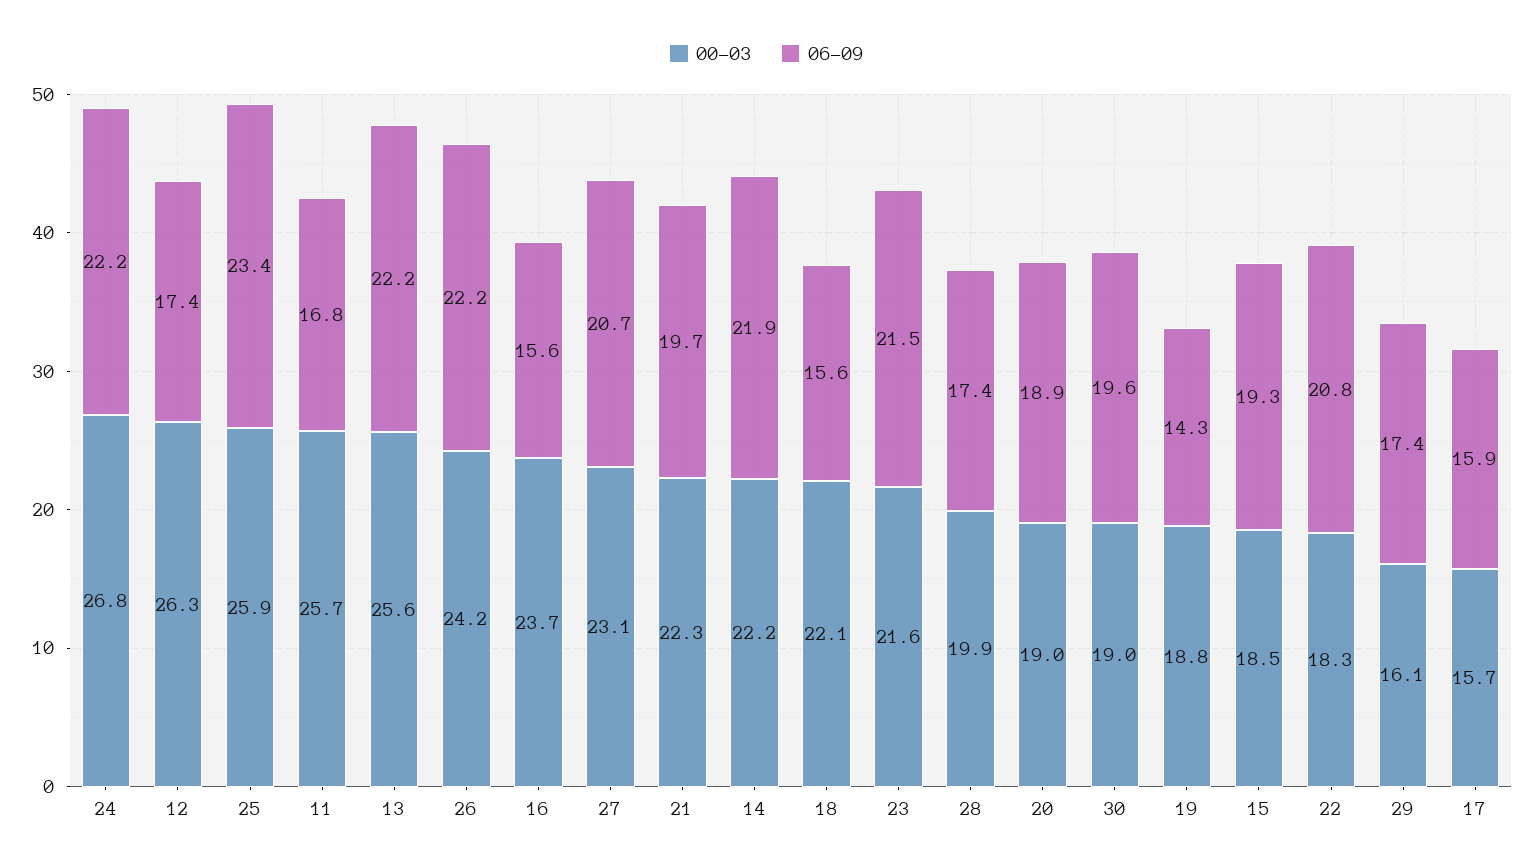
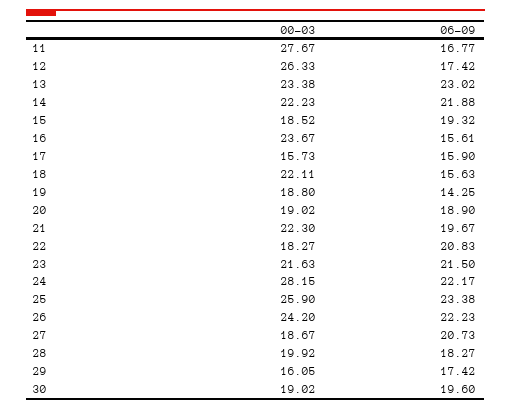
00-03, 24: 26.8 -> 28.15
00-03, 11: 25.7 -> 27.67
00-03, 13: 25.6 -> 23.38
06-09, 13: 22.2 -> 23.02
00-03, 27: 23.1 -> 18.67
06-09, 28: 17.4 -> 18.27

